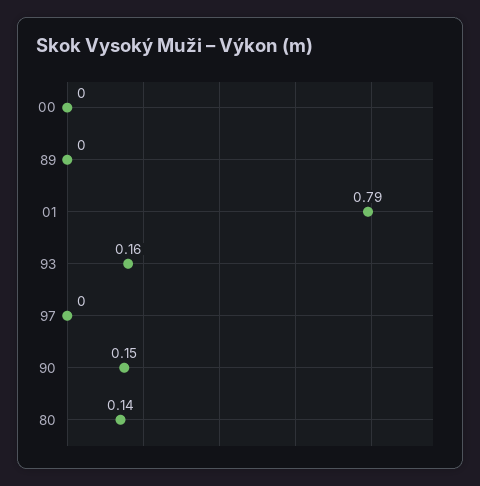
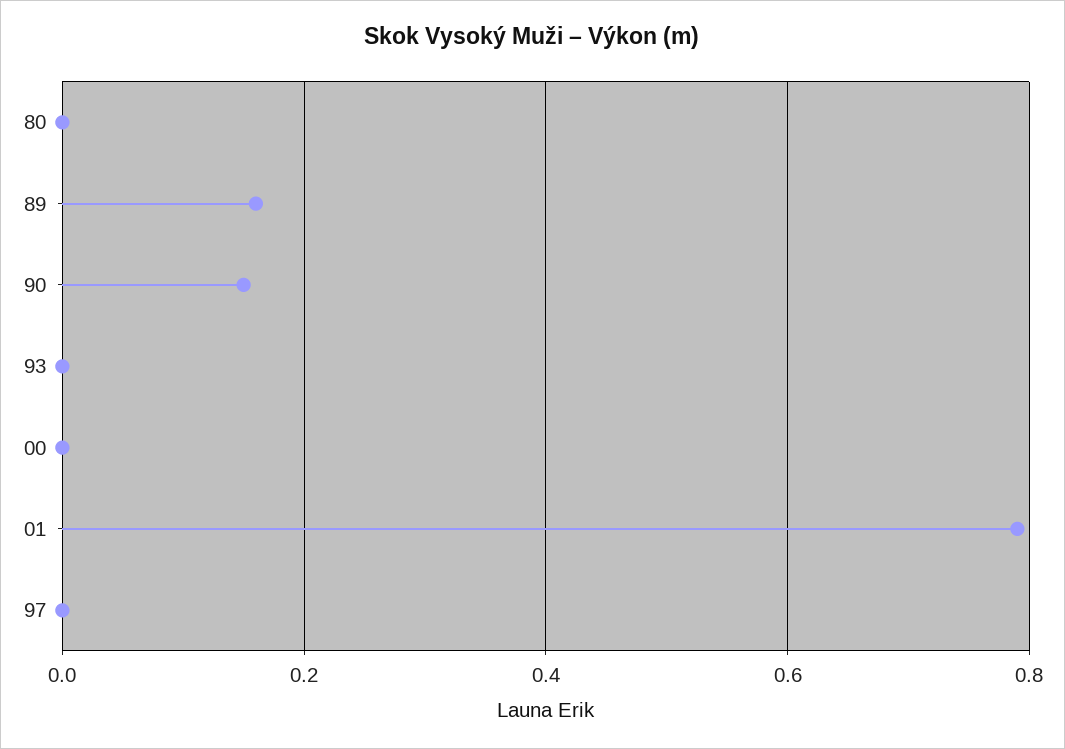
89: 0 -> 0.15
93: 0.16 -> 0
80: 0.14 -> 0

